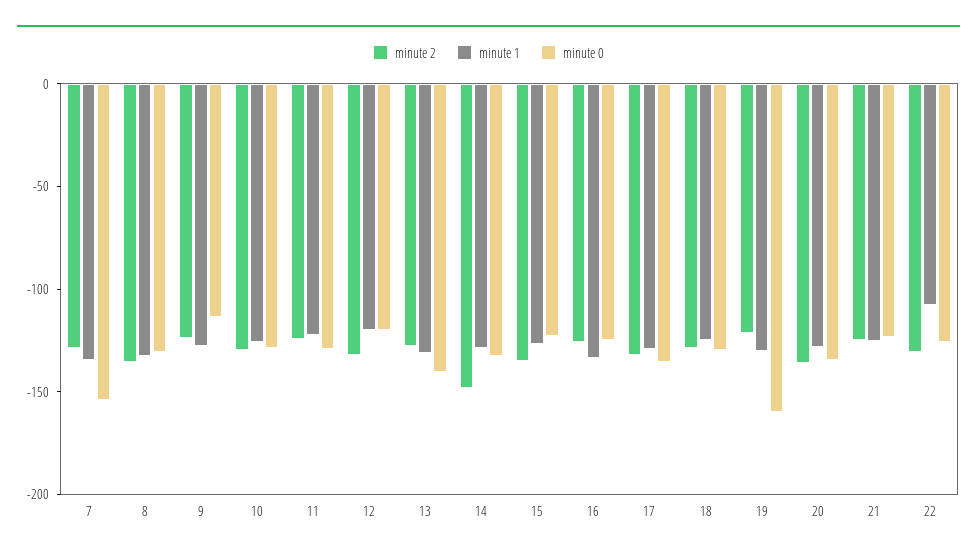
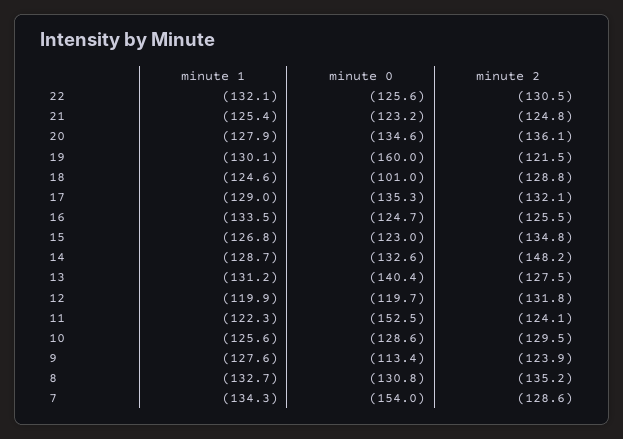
minute 0, 11: -130 -> -152.5
minute 0, 18: -130 -> -101
minute 1, 22: -110 -> -132.1

